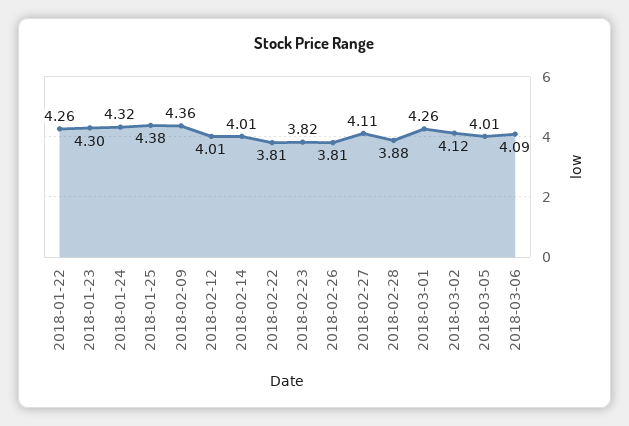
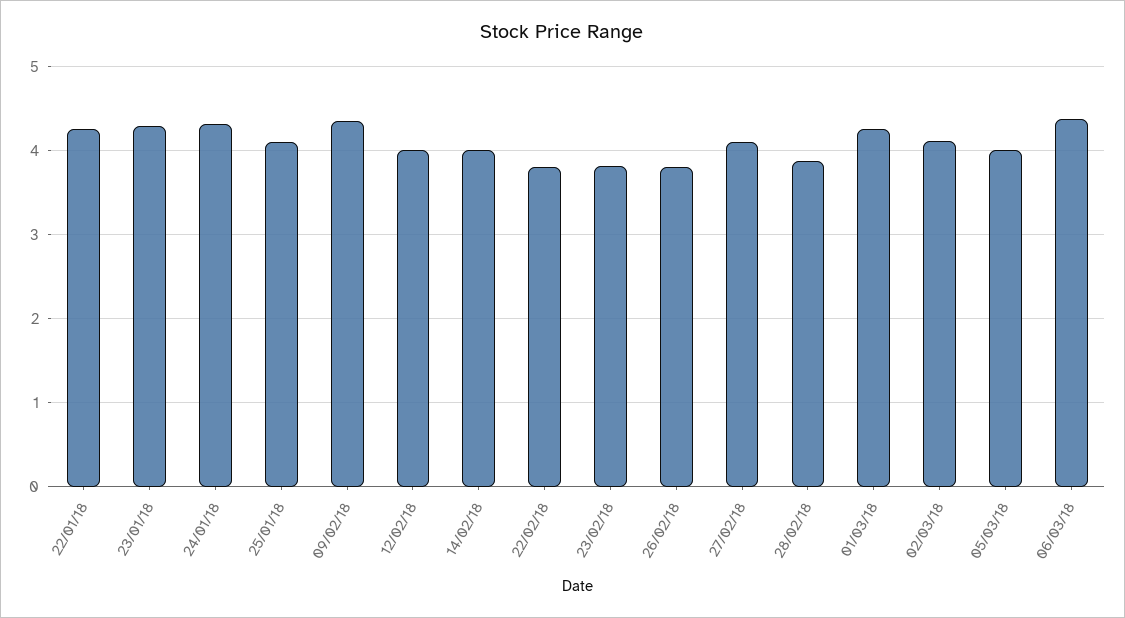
2018-01-25: 4.38 -> 4.1
2018-03-06: 4.09 -> 4.4

